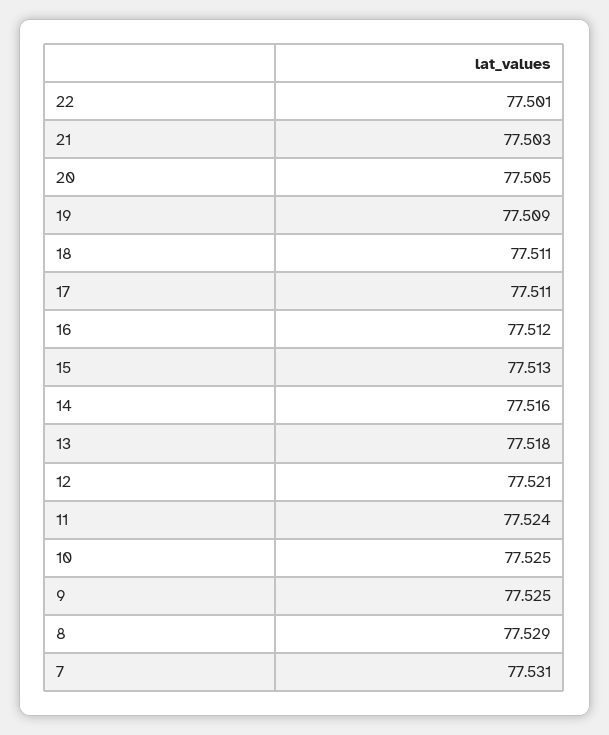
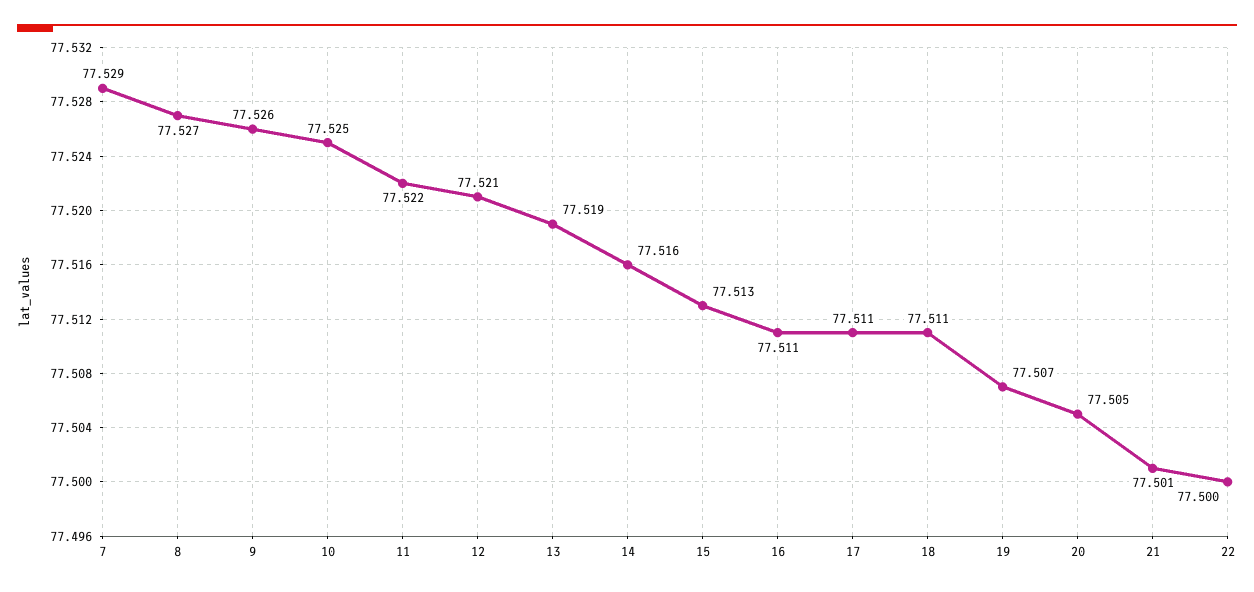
22: 77.501 -> 77.5
21: 77.503 -> 77.501
19: 77.509 -> 77.507
16: 77.512 -> 77.511
13: 77.518 -> 77.519
11: 77.524 -> 77.522
9: 77.525 -> 77.526
8: 77.529 -> 77.527
7: 77.531 -> 77.529

